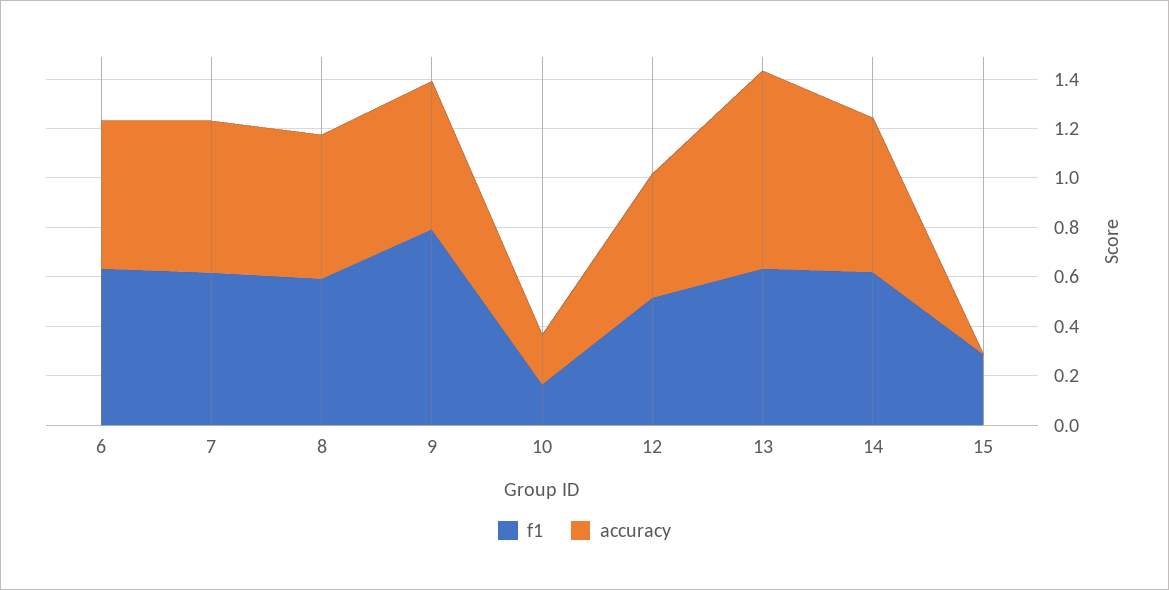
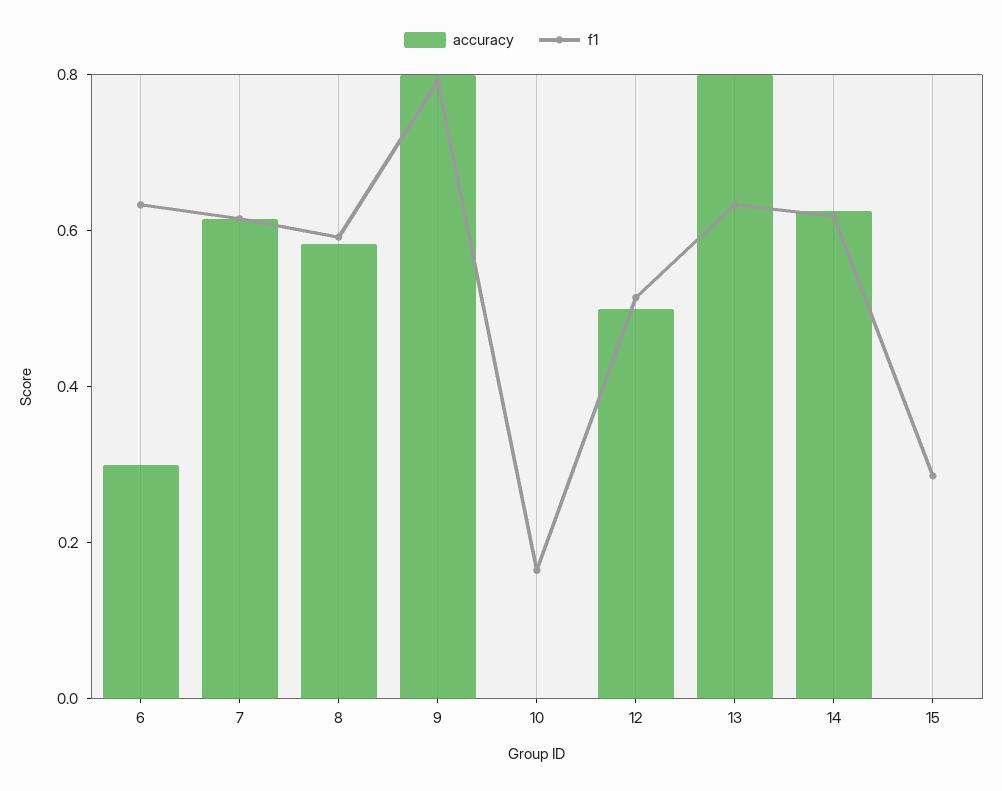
accuracy, 6: 0.6 -> 0.3
accuracy, 9: 0.6 -> 0.8
accuracy, 10: 0.2 -> 0

